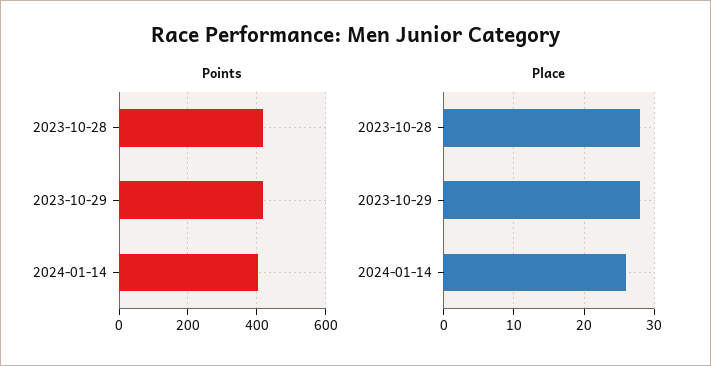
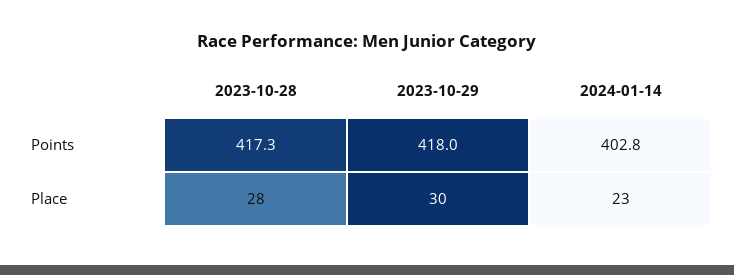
Place, 2023-10-29: 28 -> 30
Place, 2024-01-14: 26 -> 23

